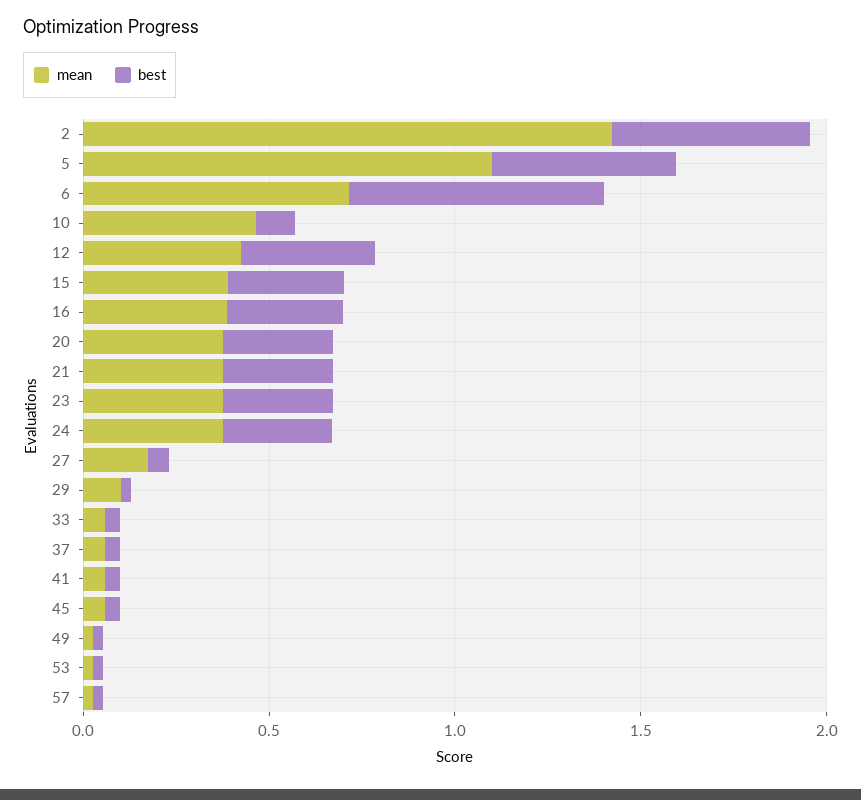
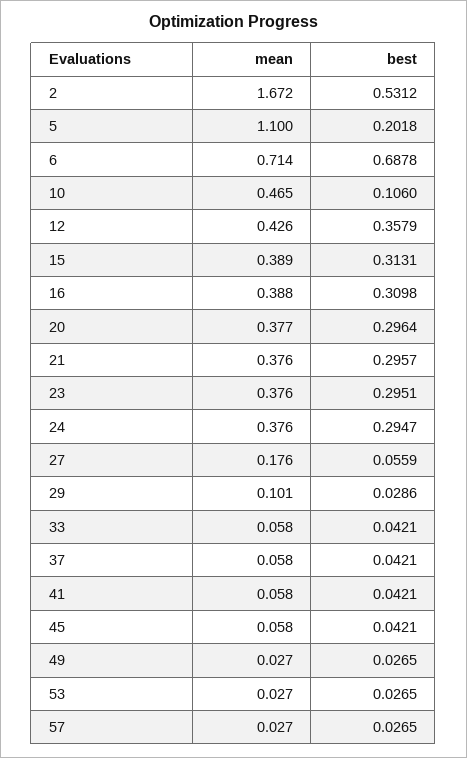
mean, 2: 1.4 -> 1.672
best, 5: 0.5 -> 0.2018

